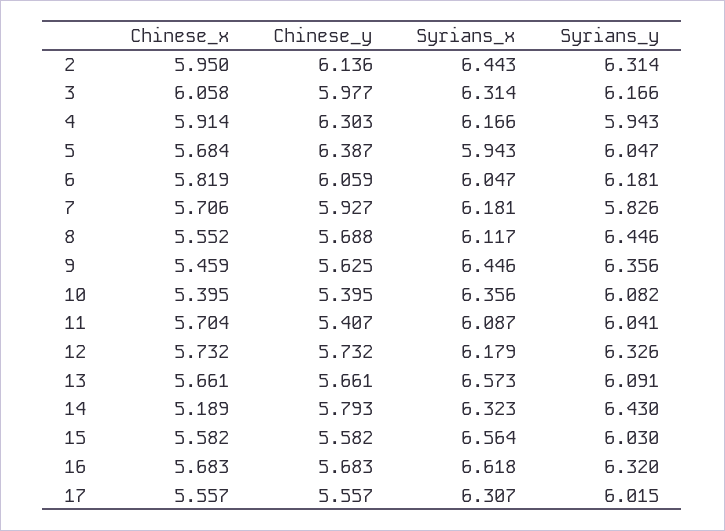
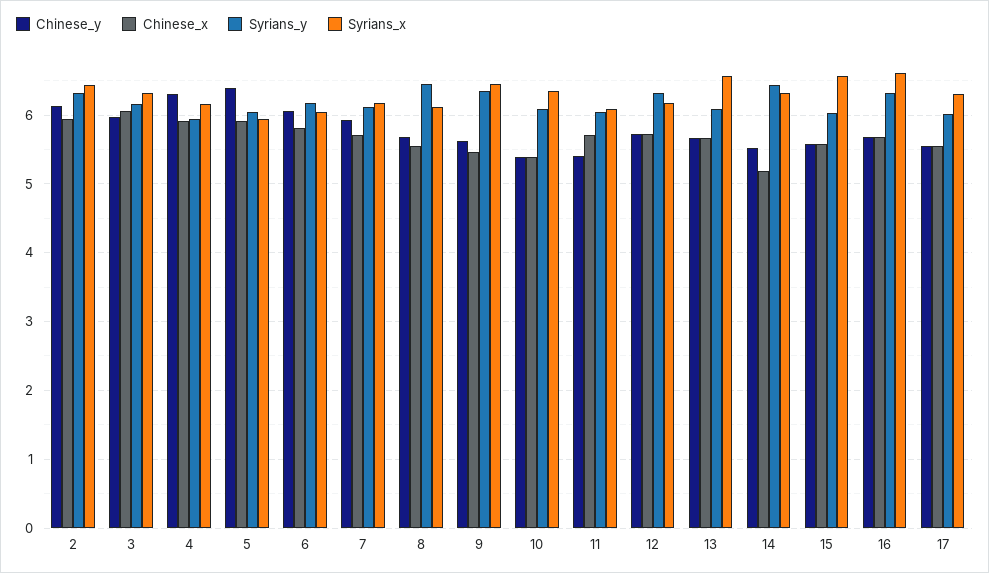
Chinese_x, 5: 5.684 -> 5.9
Syrians_y, 7: 5.826 -> 6.1
Chinese_y, 14: 5.793 -> 5.5

